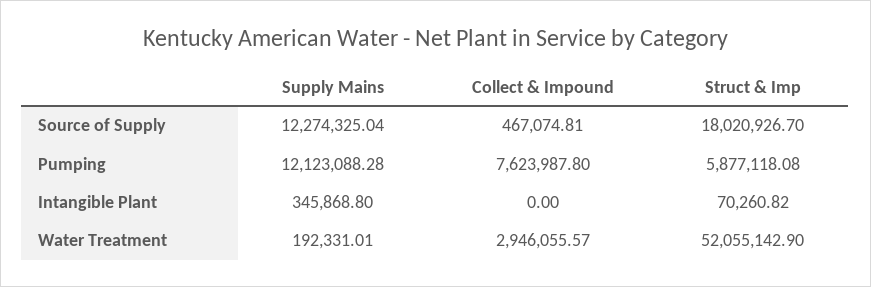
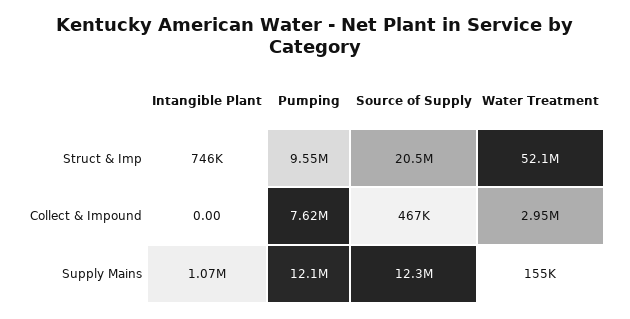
Struct & Imp, Source of Supply: 18020926.7 -> 20500000
Struct & Imp, Pumping: 5877118.08 -> 9550000
Supply Mains, Intangible Plant: 345868.8 -> 1070000
Struct & Imp, Intangible Plant: 70260.82 -> 746000
Supply Mains, Water Treatment: 192331.01 -> 155000

